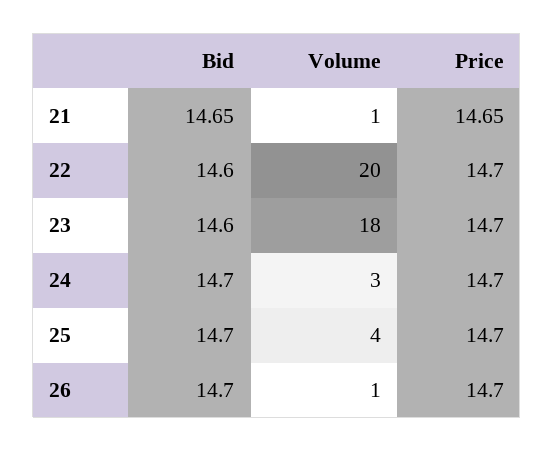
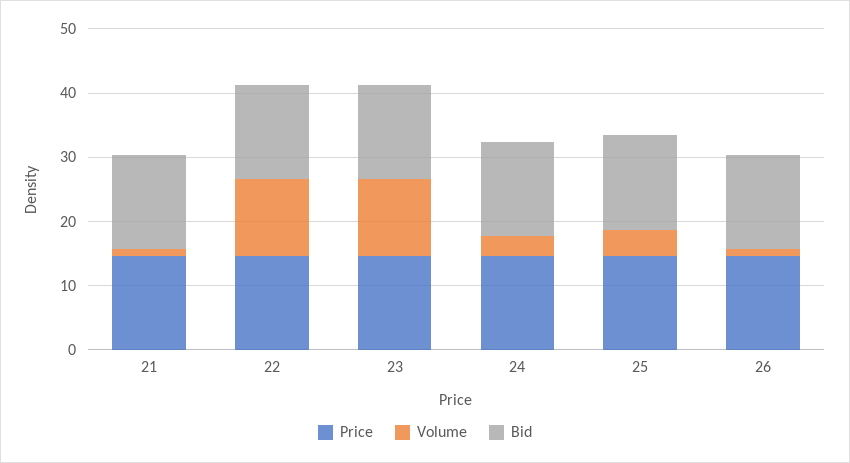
Volume, 22: 20 -> 12
Volume, 23: 18 -> 12

